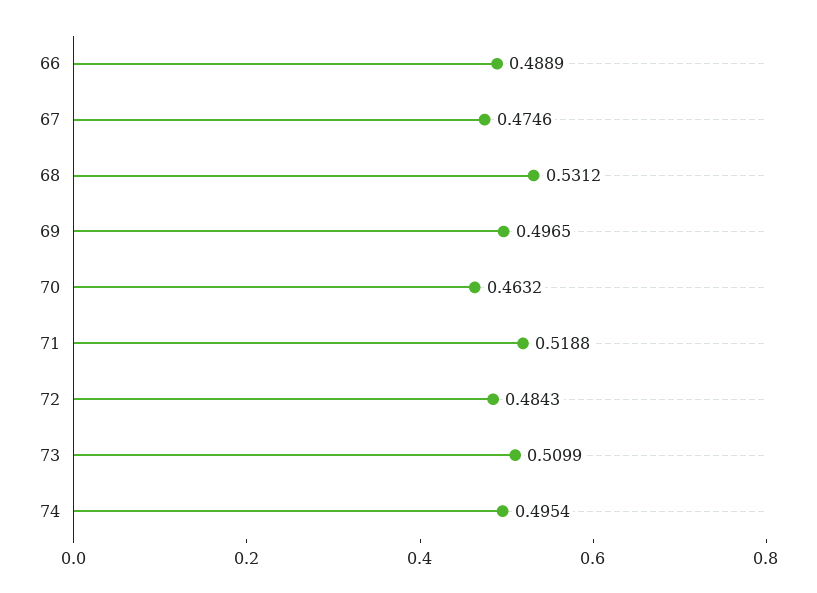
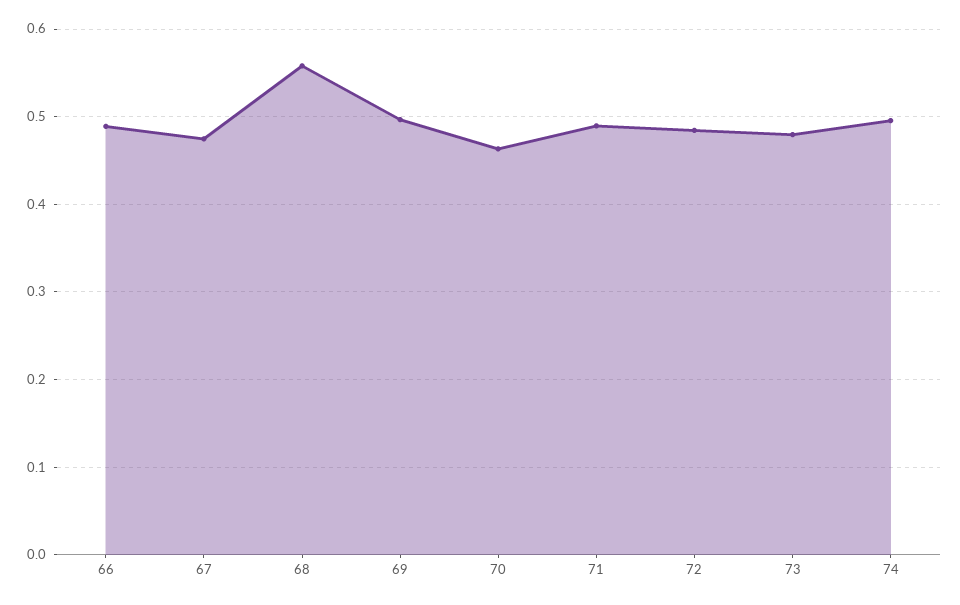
68: 0.5312 -> 0.56
71: 0.5188 -> 0.49
73: 0.5099 -> 0.48

